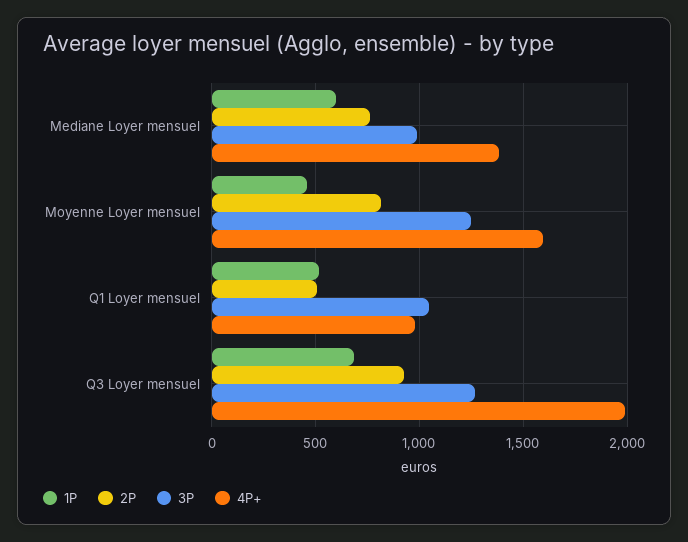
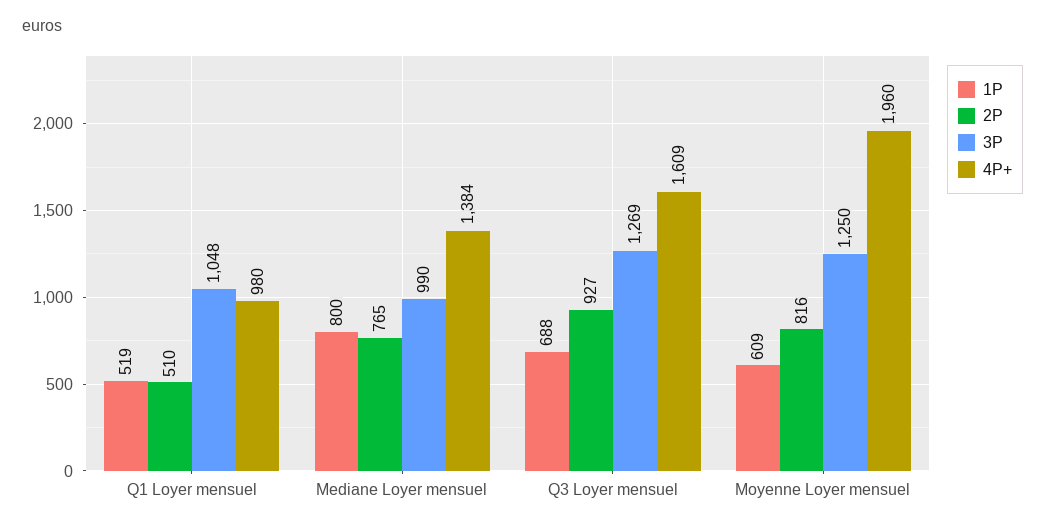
1P, Mediane Loyer mensuel: 600 -> 800
1P, Moyenne Loyer mensuel: 450 -> 609
4P+, Moyenne Loyer mensuel: 1600 -> 1960
4P+, Q3 Loyer mensuel: 2000 -> 1609

